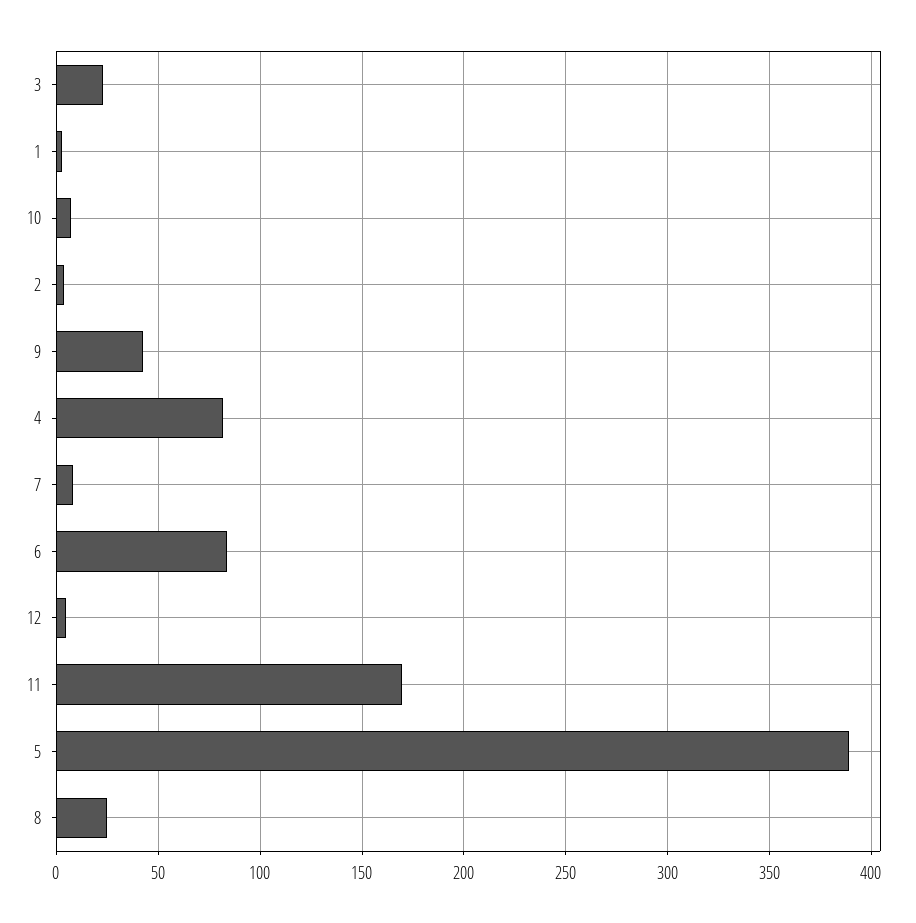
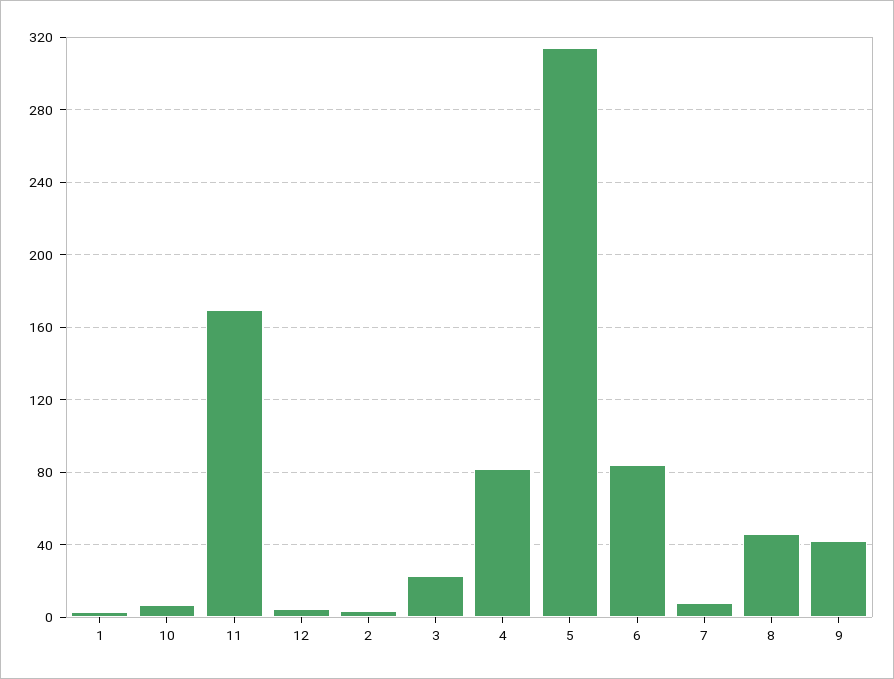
5: 390 -> 315
8: 25 -> 45

